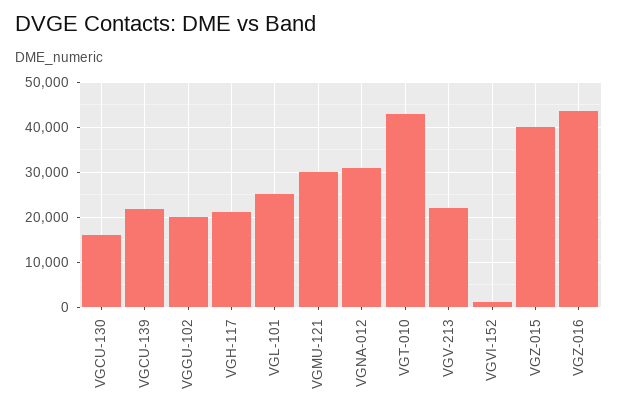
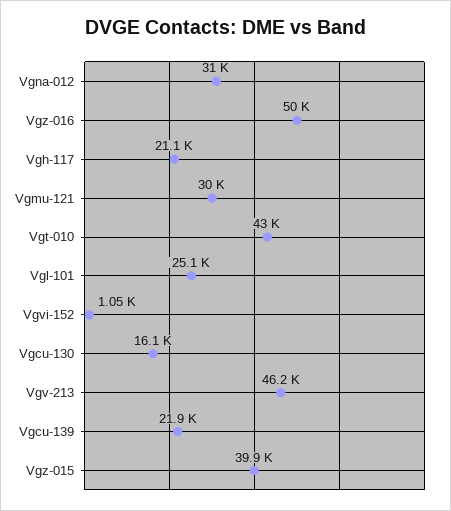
VGGU-102: 20000 -> none
VGV-213: 22000 -> 46200
VGZ-016: 44000 -> 50000

